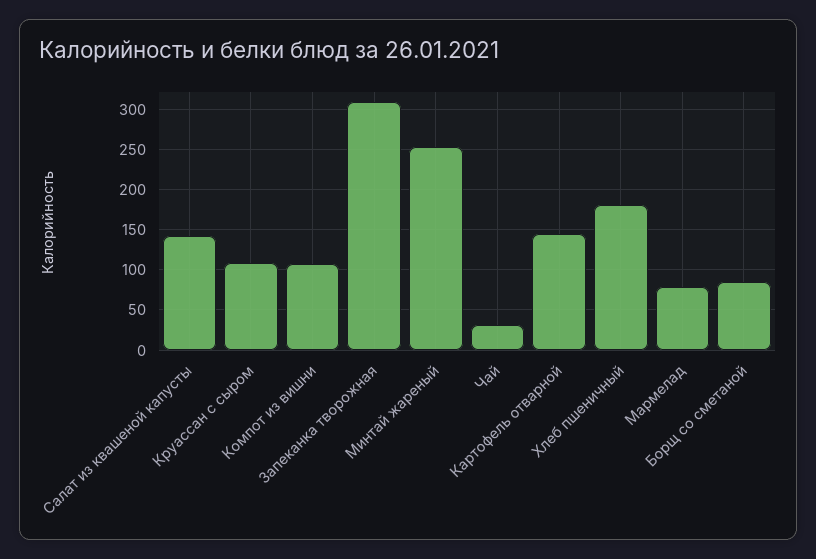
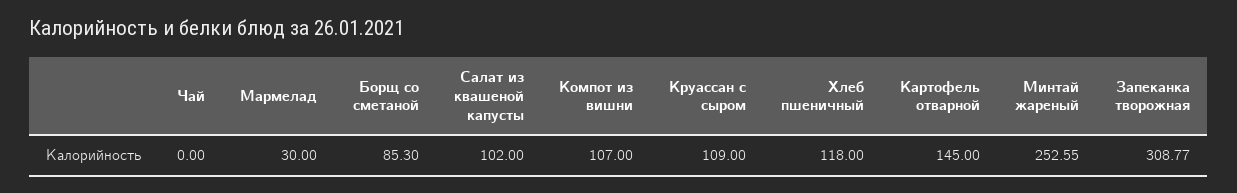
Салат из квашеной капусты: 140 -> 102
Чай: 30 -> 0
Хлеб пшеничный: 180 -> 118
Мармелад: 80 -> 30

